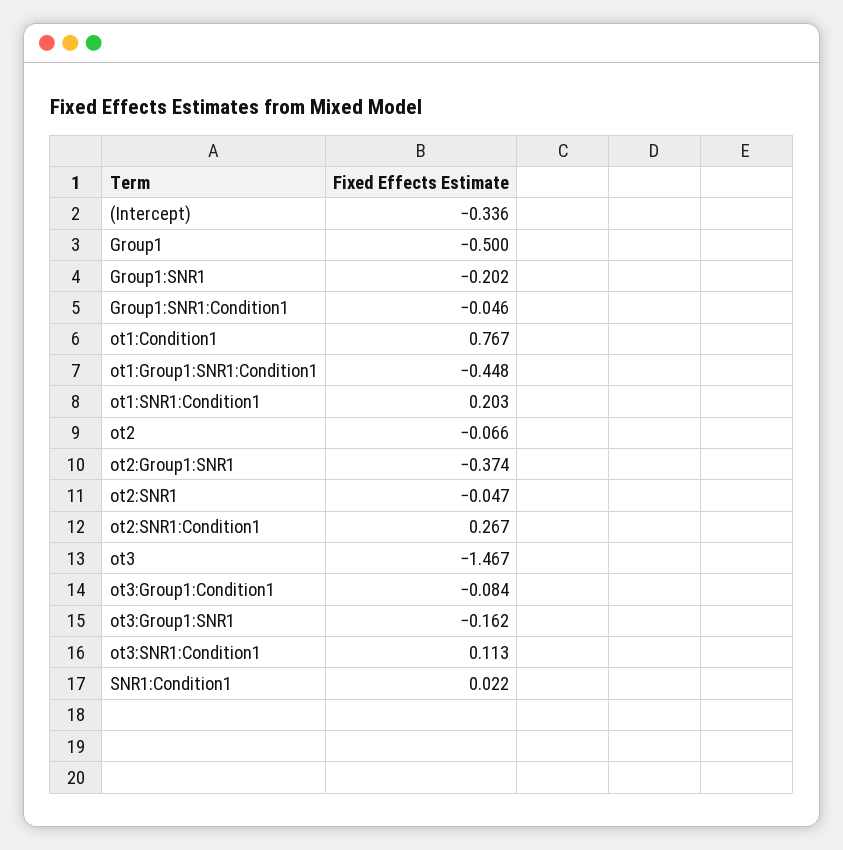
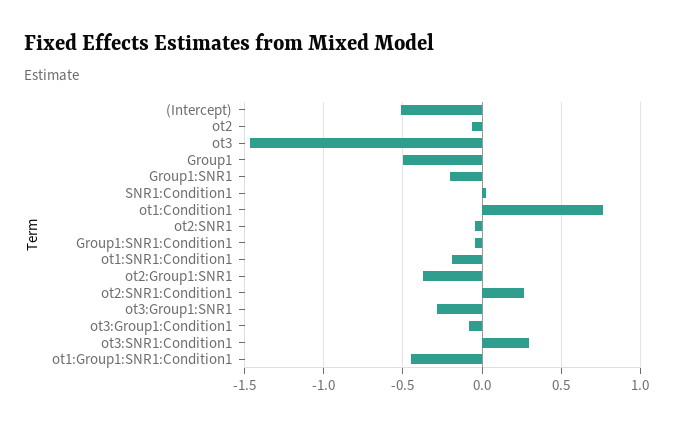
(Intercept): -0.336 -> -0.5
ot1:SNR1:Condition1: 0.203 -> -0.2
ot3:Group1:SNR1: -0.162 -> -0.3
ot3:SNR1:Condition1: 0.113 -> 0.3

